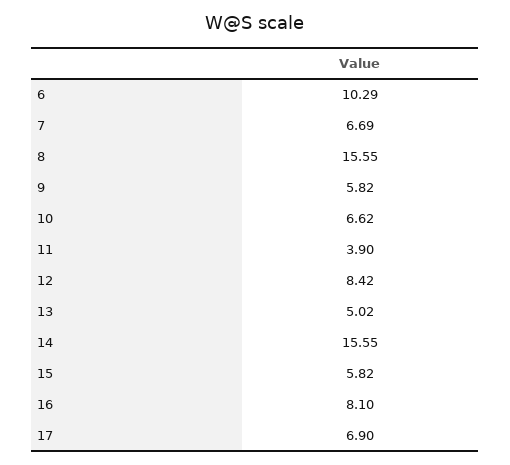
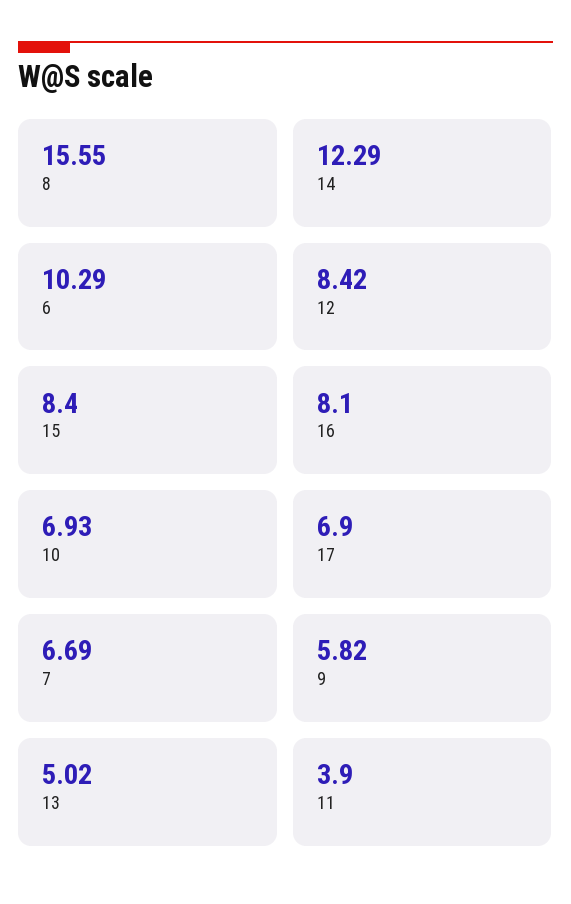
10: 6.62 -> 6.93
14: 15.55 -> 12.29
15: 5.82 -> 8.4

